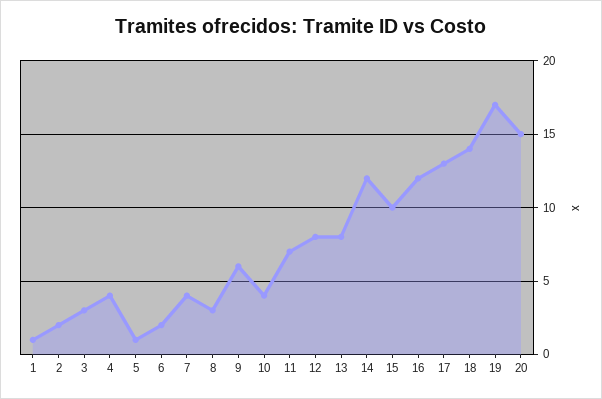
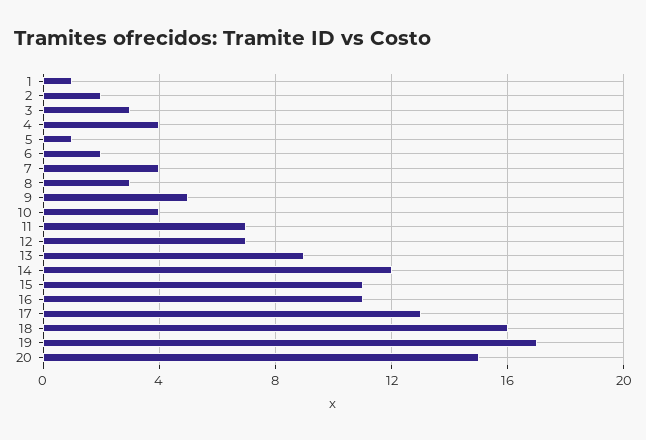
9: 6 -> 5
12: 8 -> 7
13: 8 -> 9
15: 10 -> 11
16: 12 -> 11
18: 14 -> 16

